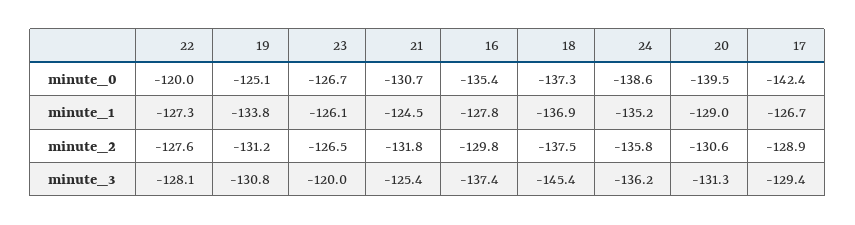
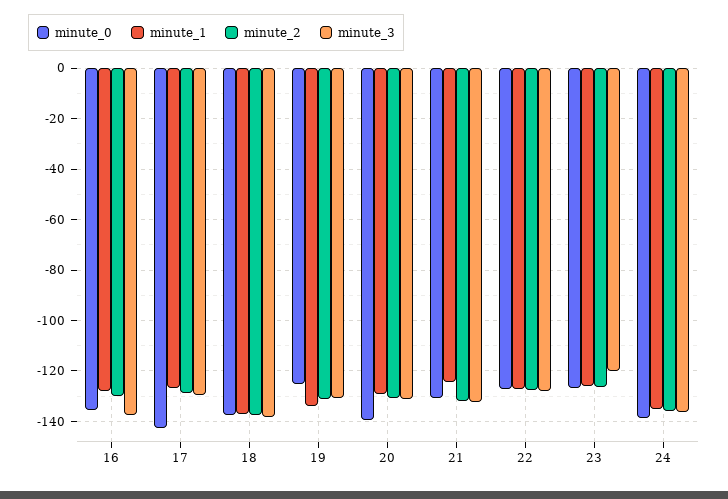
minute_0, 22: -120 -> -127.5
minute_3, 21: -125.4 -> -132.5
minute_3, 18: -145.4 -> -137.5

